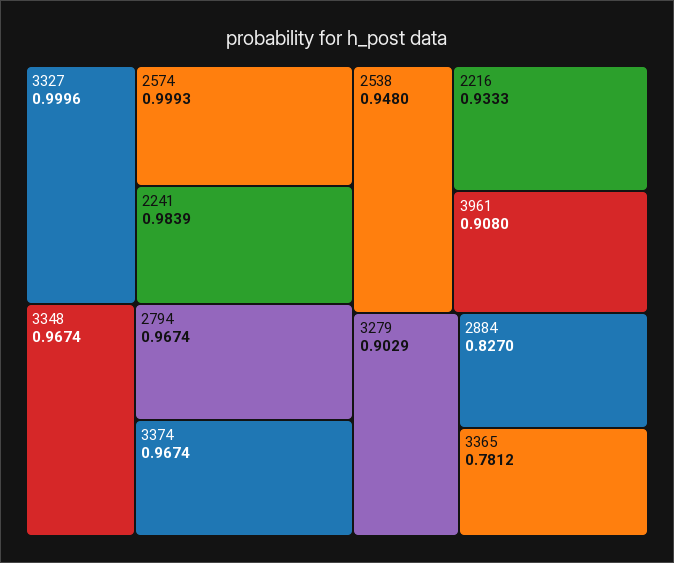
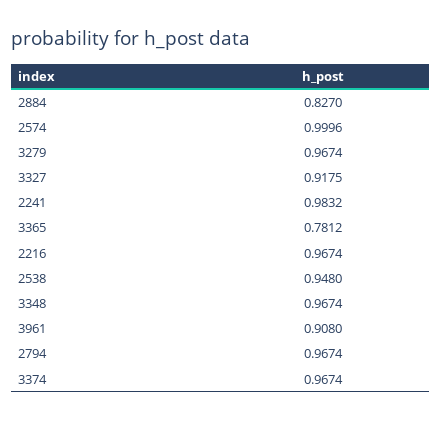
3327: 0.9996 -> 0.9175
2574: 0.9993 -> 0.9996
2241: 0.9839 -> 0.9832
2216: 0.9333 -> 0.9674
3279: 0.9029 -> 0.9674

